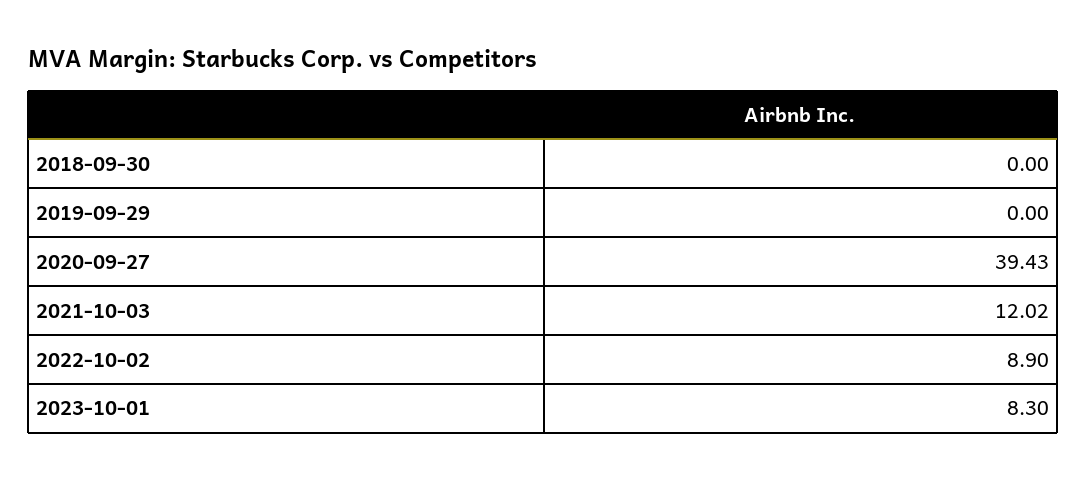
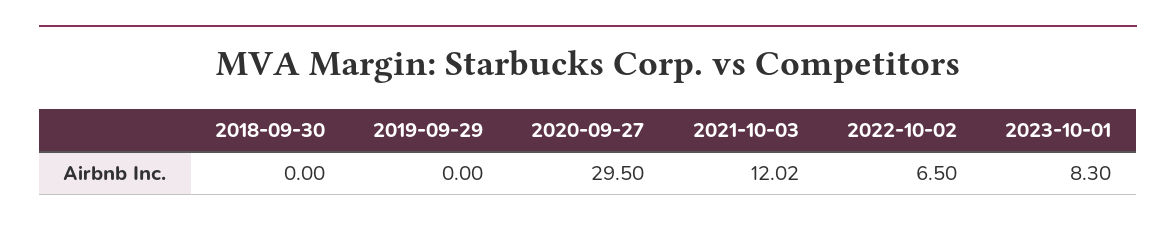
2020-09-27: 39.43 -> 29.5
2022-10-02: 8.9 -> 6.5

